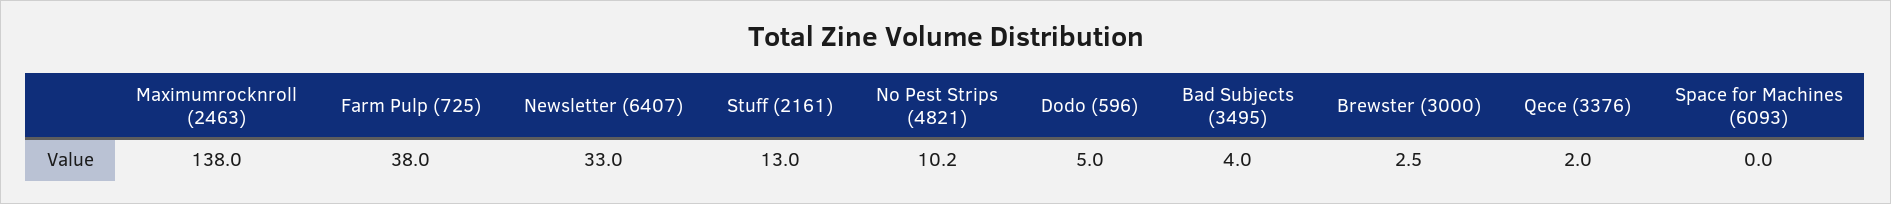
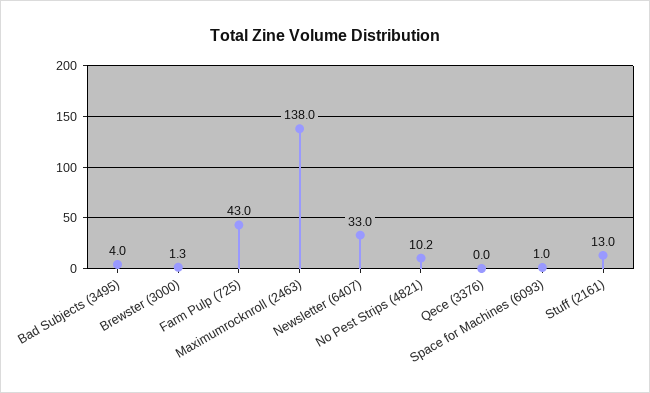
Farm Pulp (725): 38 -> 43
Dodo (596): 5 -> none
Brewster (3000): 2.5 -> 1.3
Qece (3376): 2 -> 0
Space for Machines (6093): 0 -> 1

